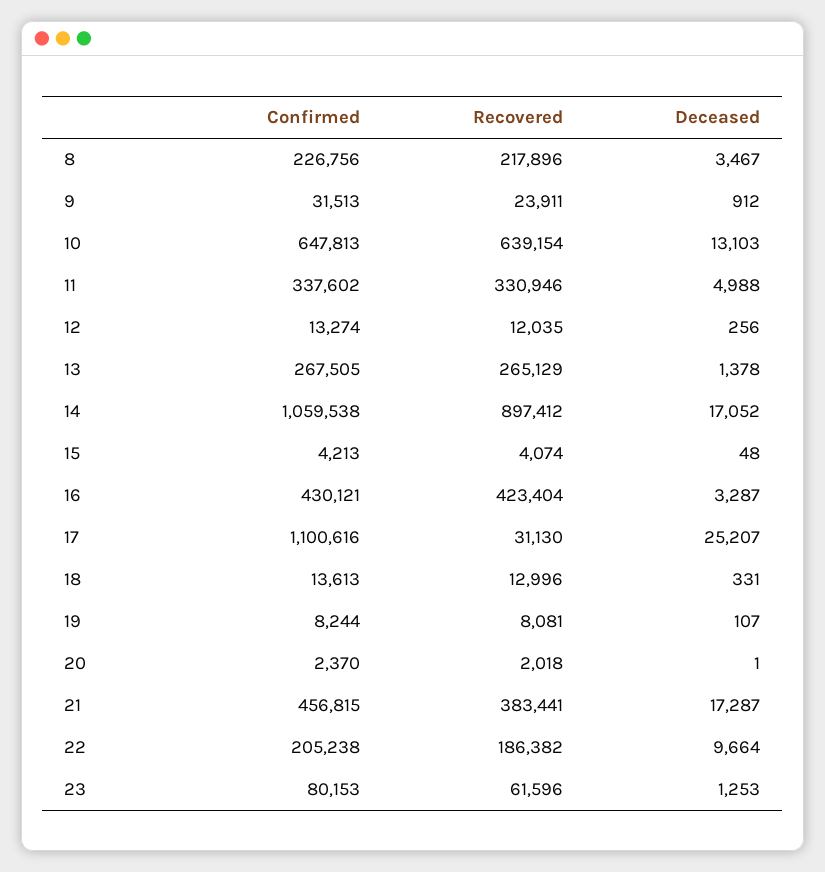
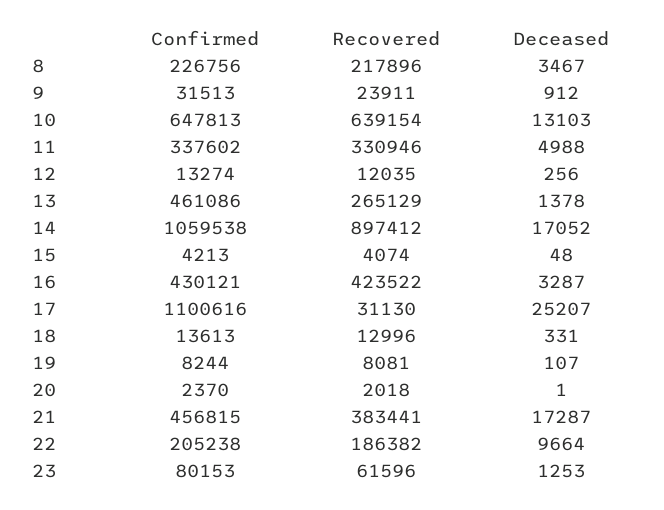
Confirmed, 13: 267505 -> 461086
Recovered, 16: 423404 -> 423522

